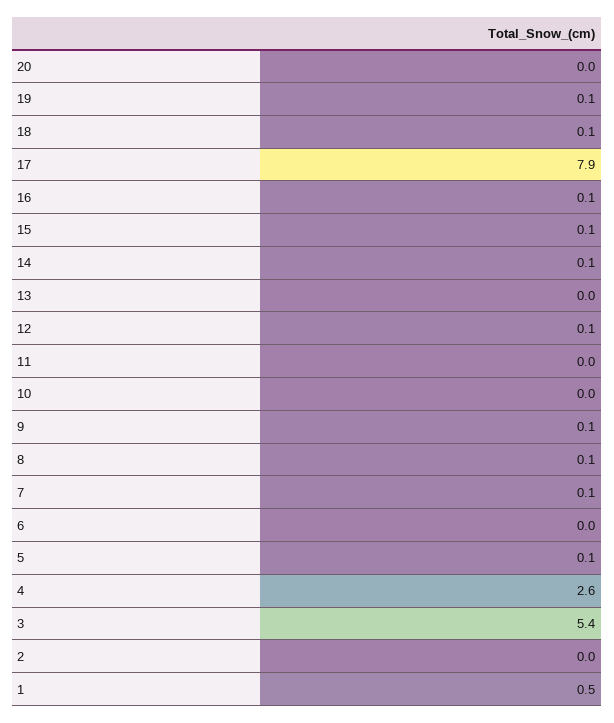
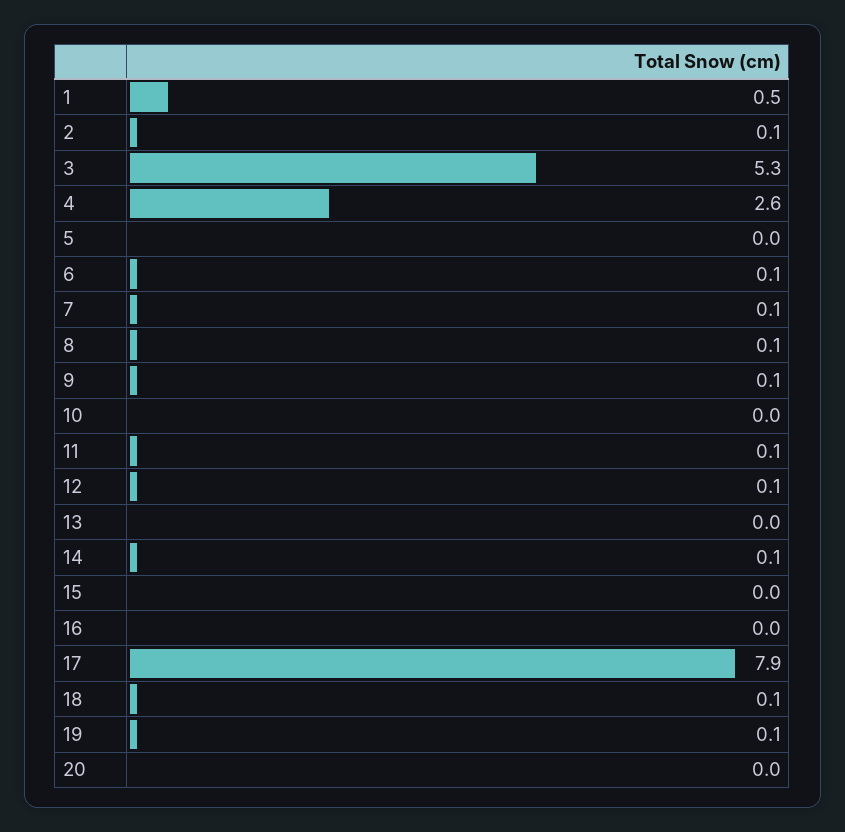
16: 0.1 -> 0
15: 0.1 -> 0
11: 0 -> 0.1
6: 0 -> 0.1
5: 0.1 -> 0
3: 5.4 -> 5.3
2: 0 -> 0.1

